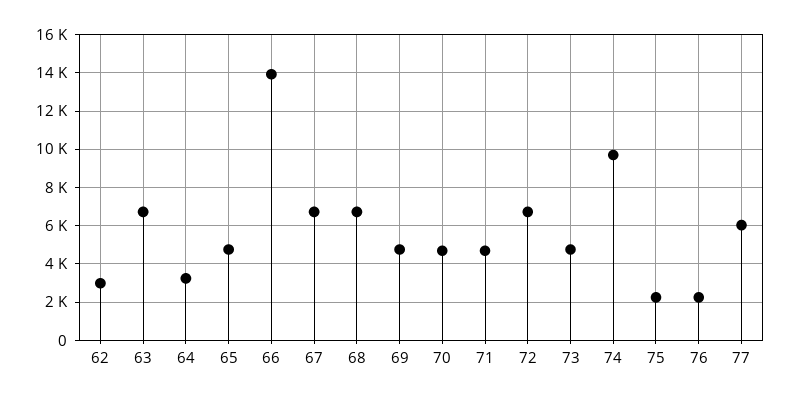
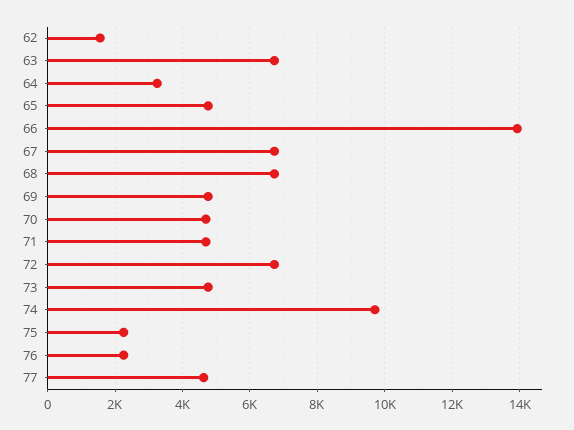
62: 3000 -> 1600
77: 6000 -> 4600

